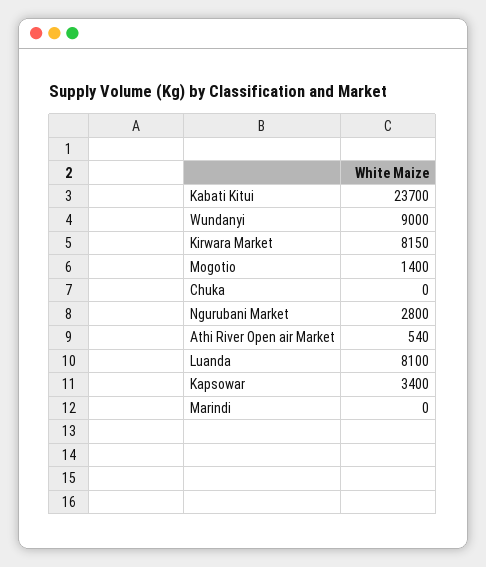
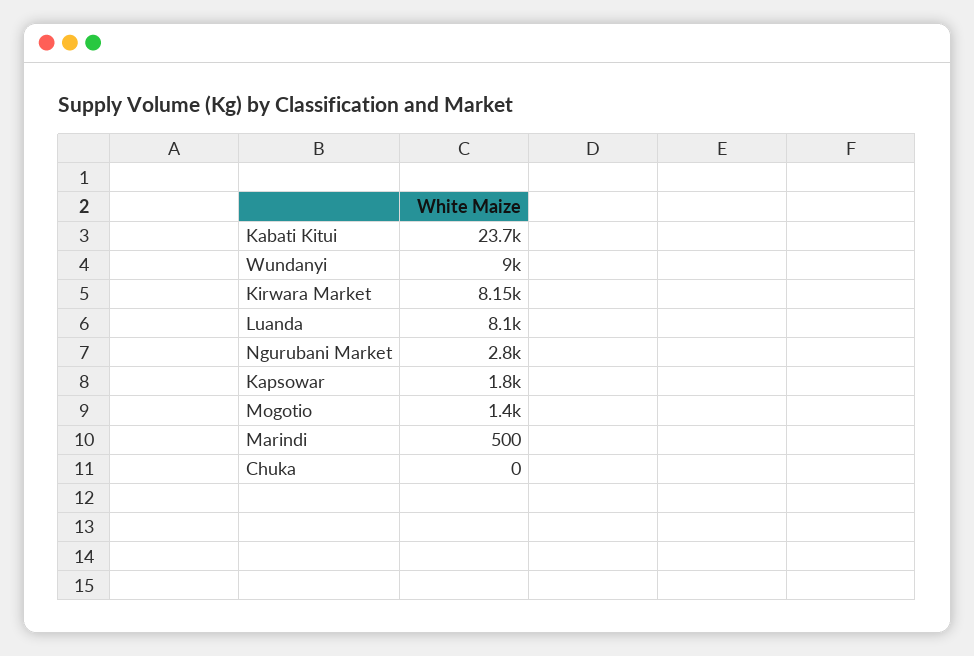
Athi River Open air Market: 540 -> none
Kapsowar: 3400 -> 1800
Marindi: 0 -> 500

